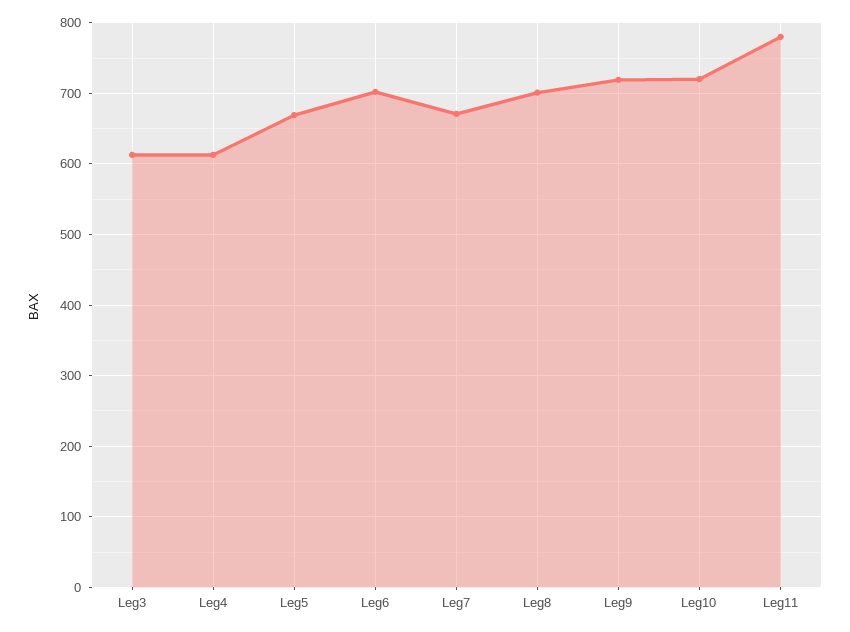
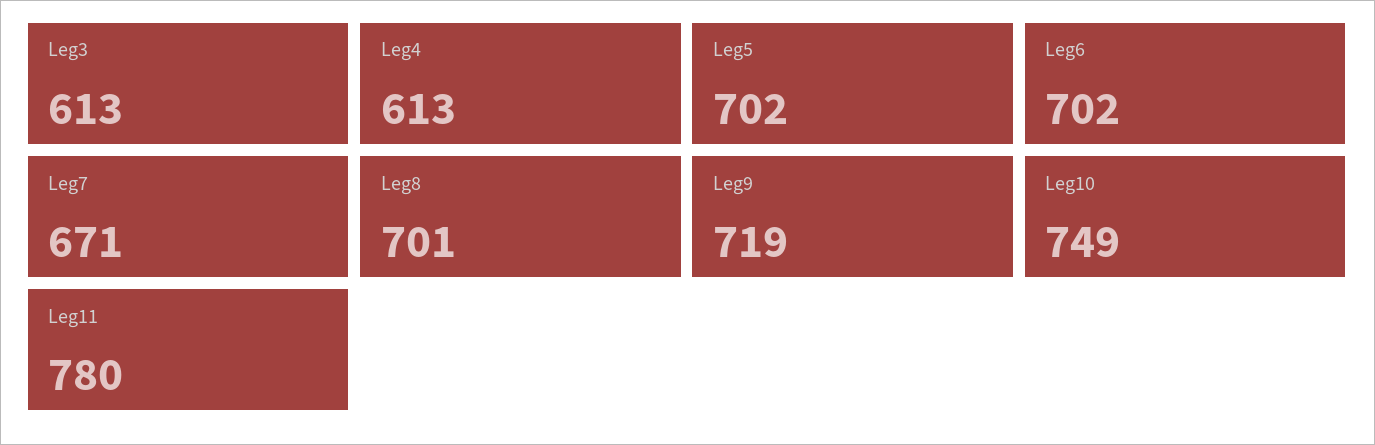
Leg5: 670 -> 702
Leg10: 720 -> 749

